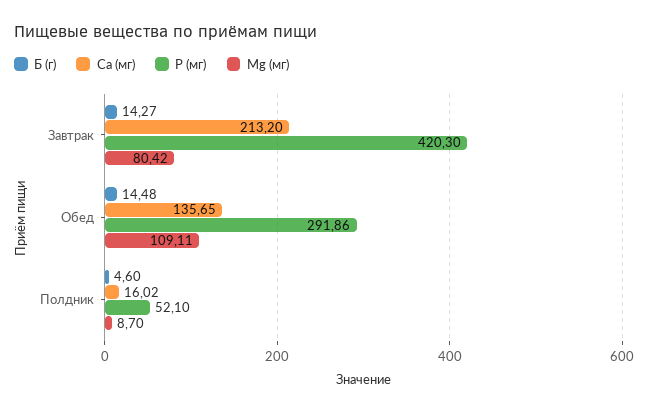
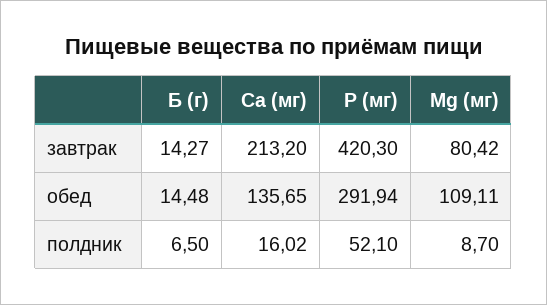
P (мг), Обед: 291.86 -> 291.94
Б (г), Полдник: 4.6 -> 6.5

